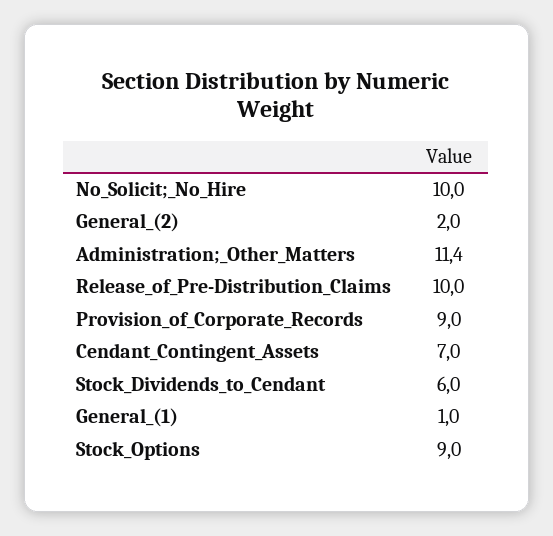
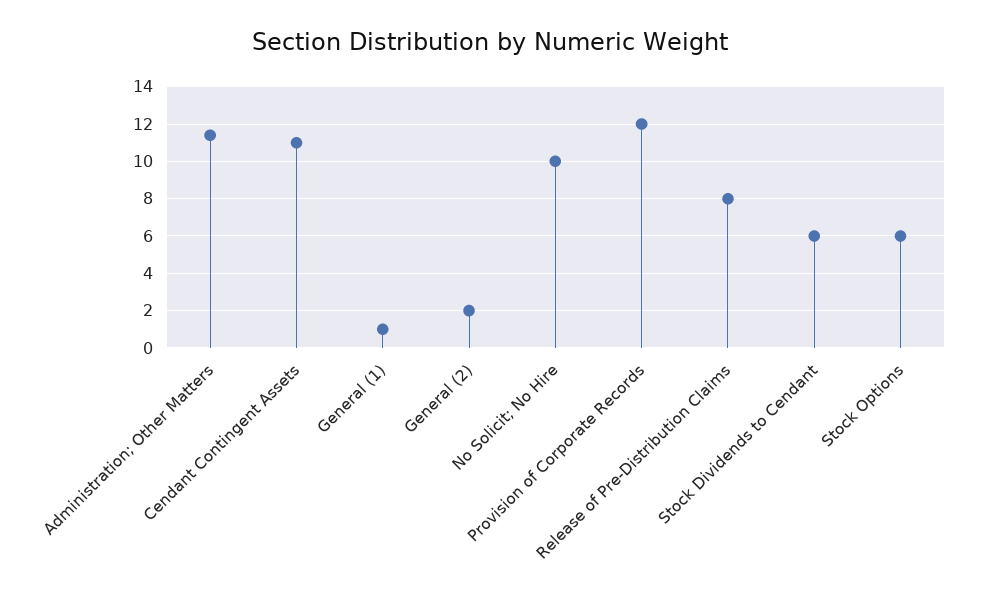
Release_of_Pre-Distribution_Claims: 10 -> 8
Provision_of_Corporate_Records: 9 -> 12
Cendant_Contingent_Assets: 7 -> 11
Stock_Options: 9 -> 6

